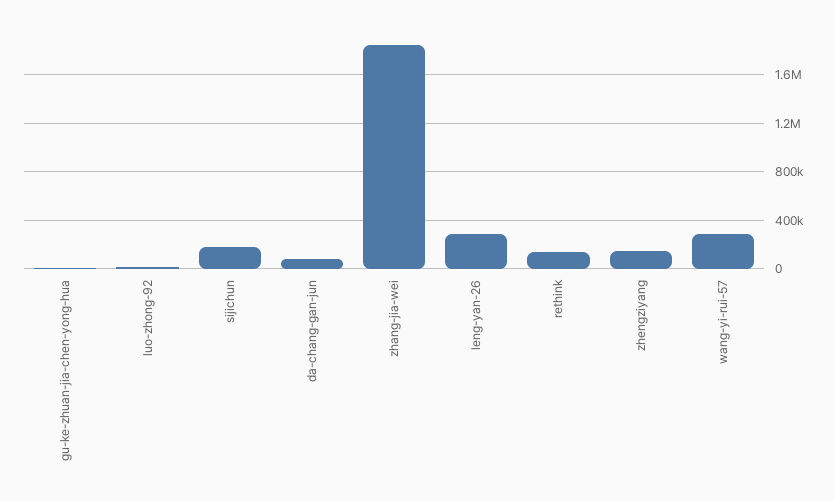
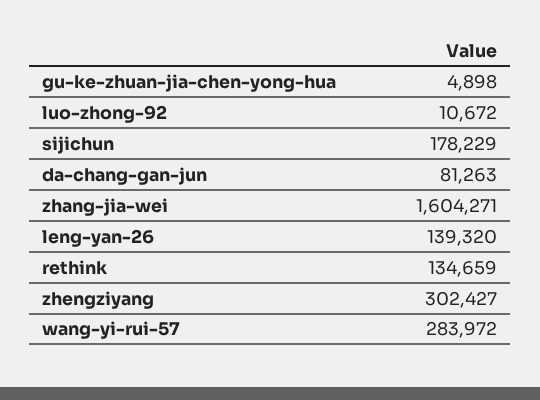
zhang-jia-wei: 1850000 -> 1604271
leng-yan-26: 300000 -> 139320
zhengziyang: 150000 -> 302427

